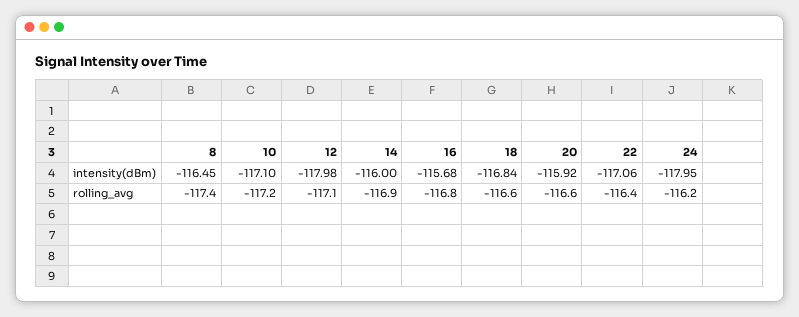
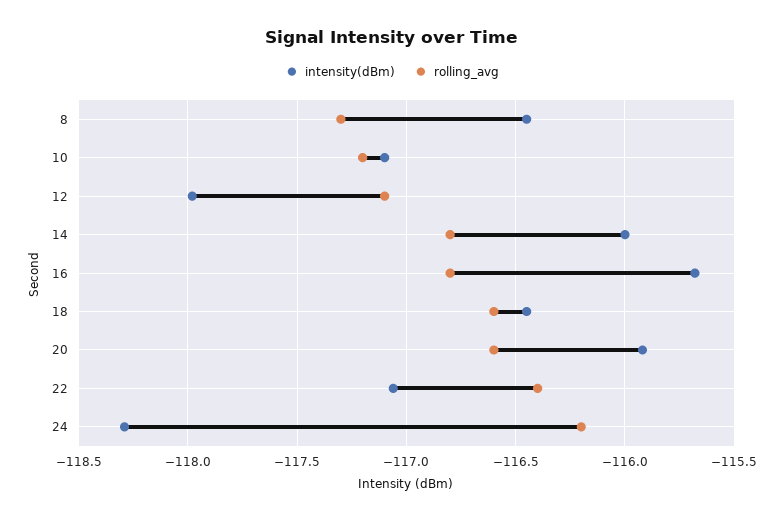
intensity(dBm), 18: -116.84 -> -116.45
intensity(dBm), 24: -117.95 -> -118.3
rolling_avg, 8: -117.4 -> -117.3
rolling_avg, 14: -116.9 -> -116.8

